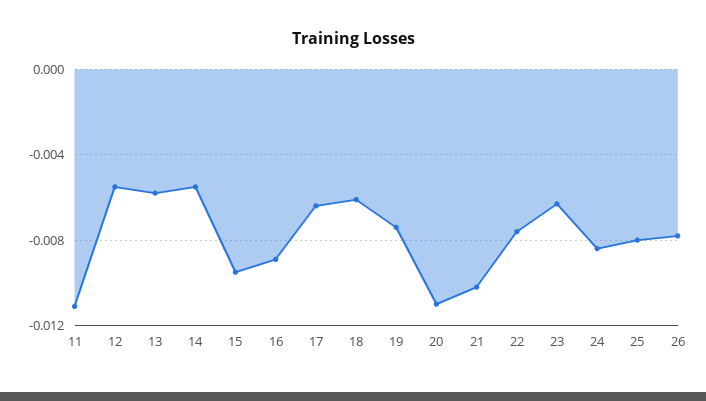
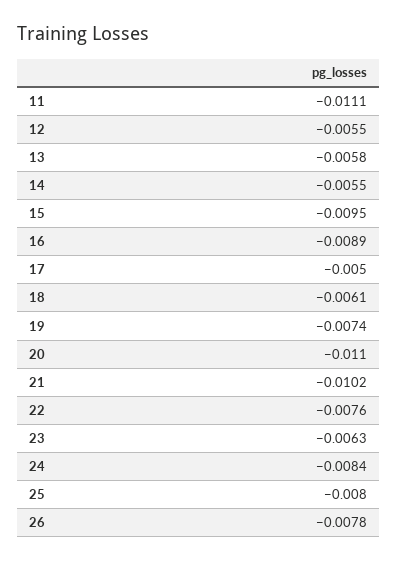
17: -0.0065 -> -0.005

